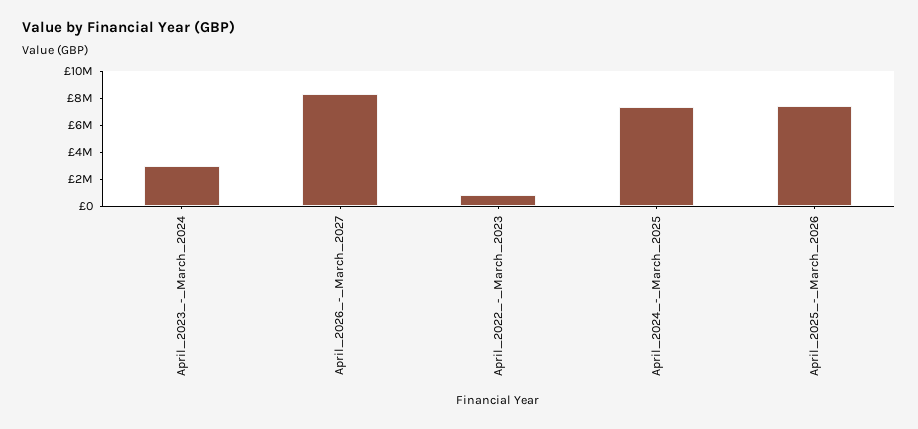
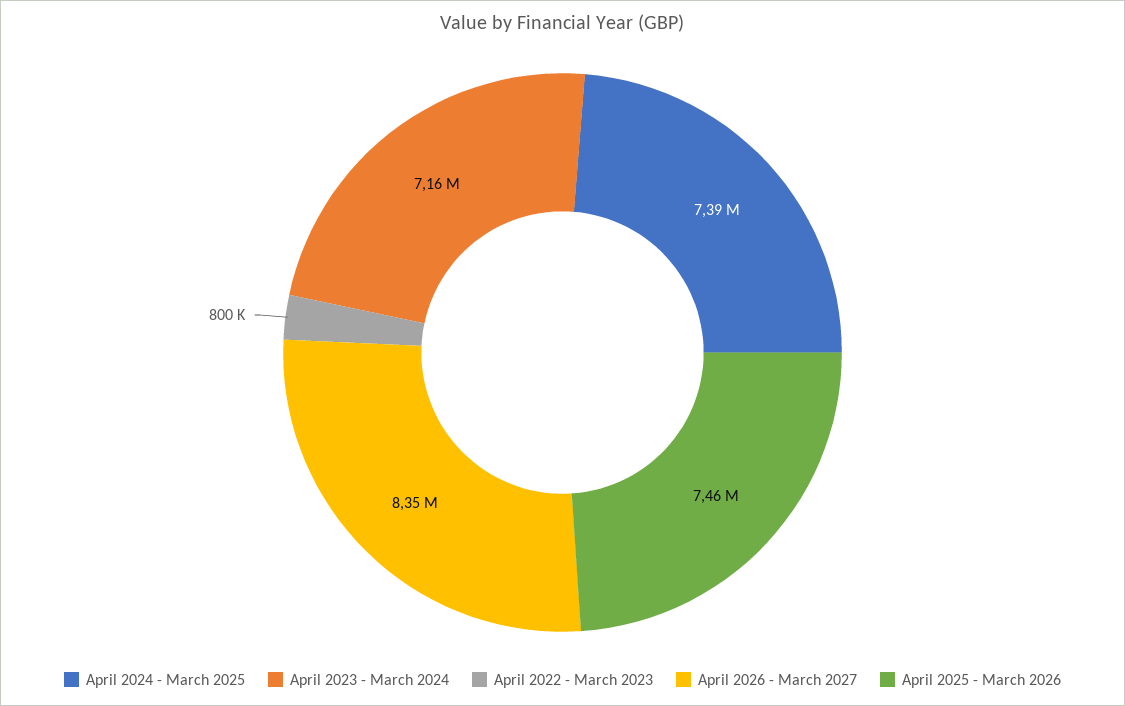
April_2023_-_March_2024: 3000000 -> 7160000

